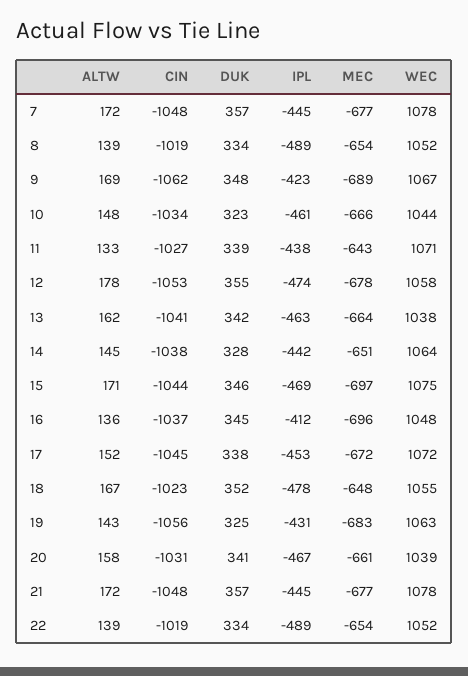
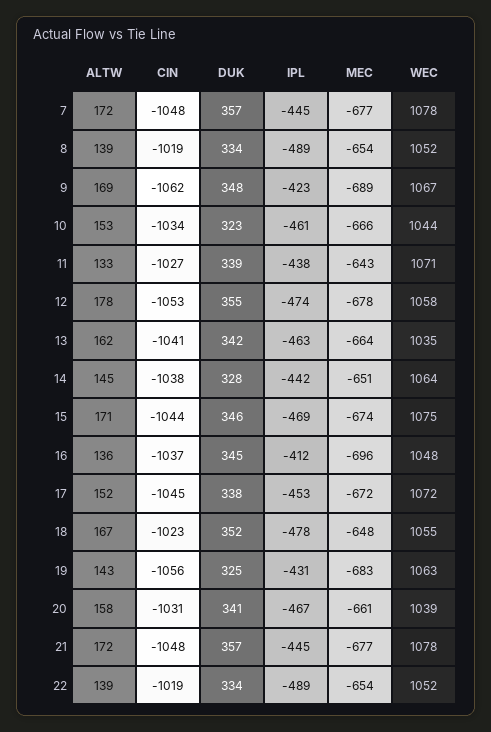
ALTW, 10: 148 -> 153
WEC, 13: 1038 -> 1035
MEC, 15: -697 -> -674

